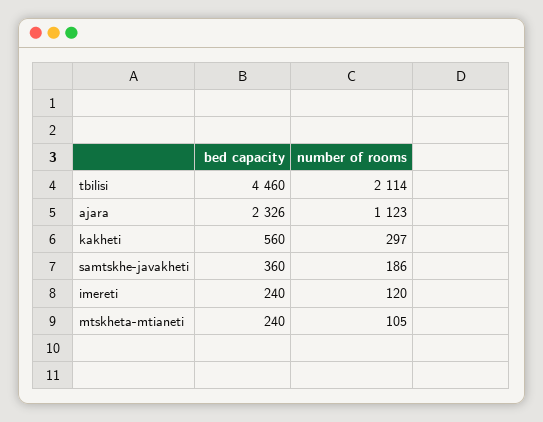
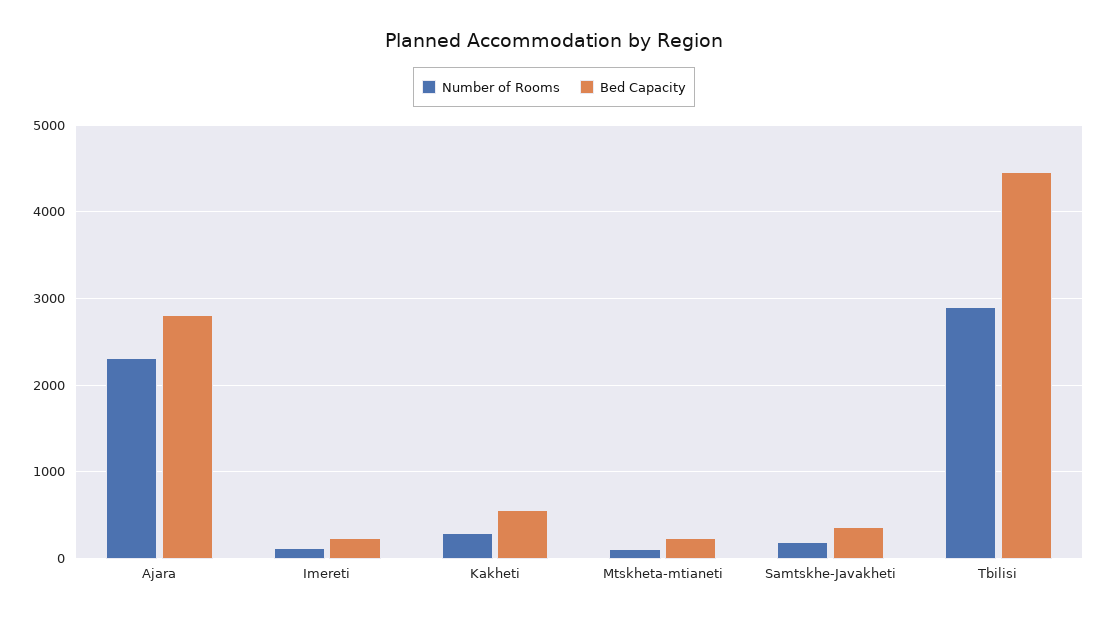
number of rooms, tbilisi: 2114 -> 2900
bed capacity, ajara: 2326 -> 2800
number of rooms, ajara: 1123 -> 2300

